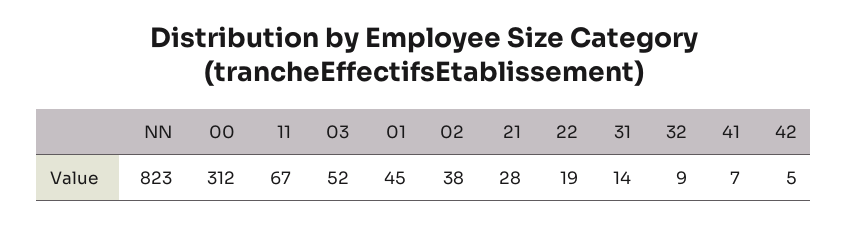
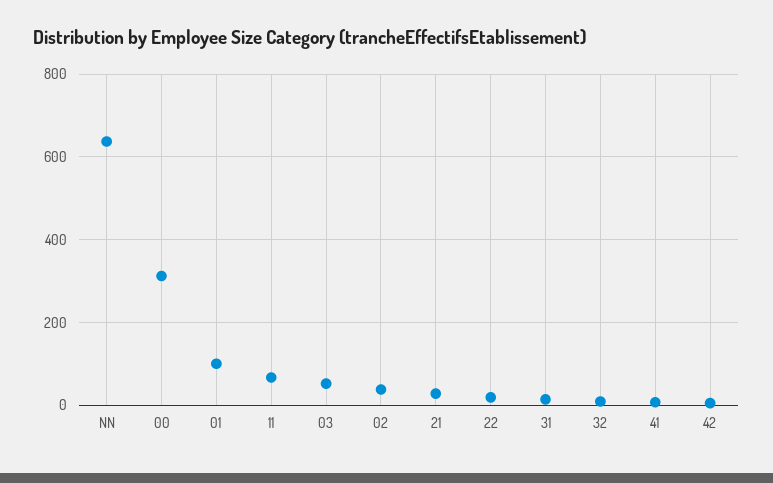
NN: 823 -> 640
01: 45 -> 100

